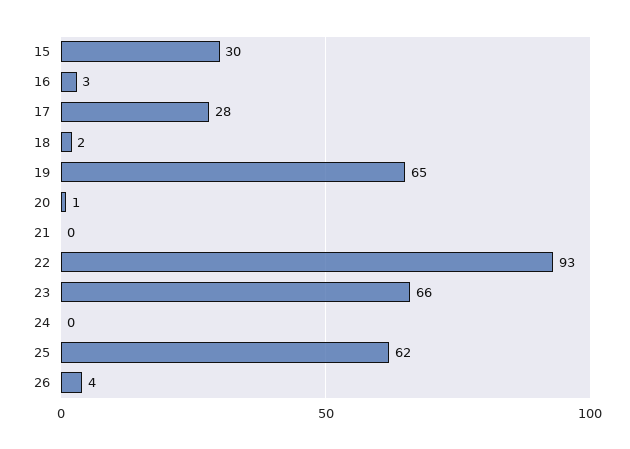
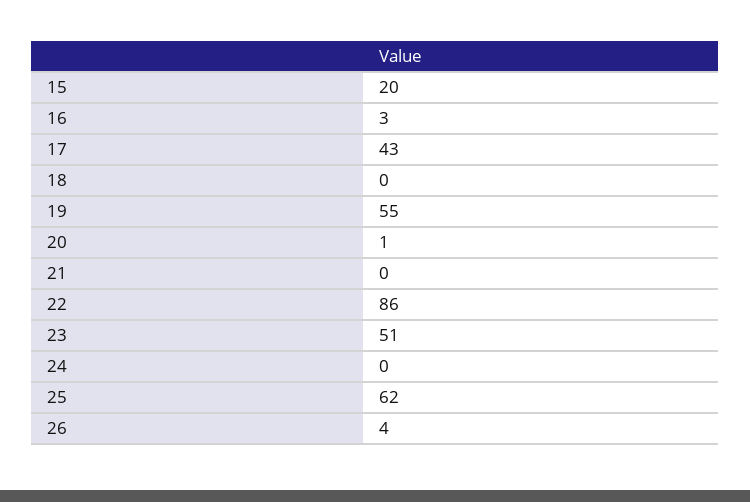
15: 30 -> 20
17: 28 -> 43
18: 2 -> 0
19: 65 -> 55
22: 93 -> 86
23: 66 -> 51

